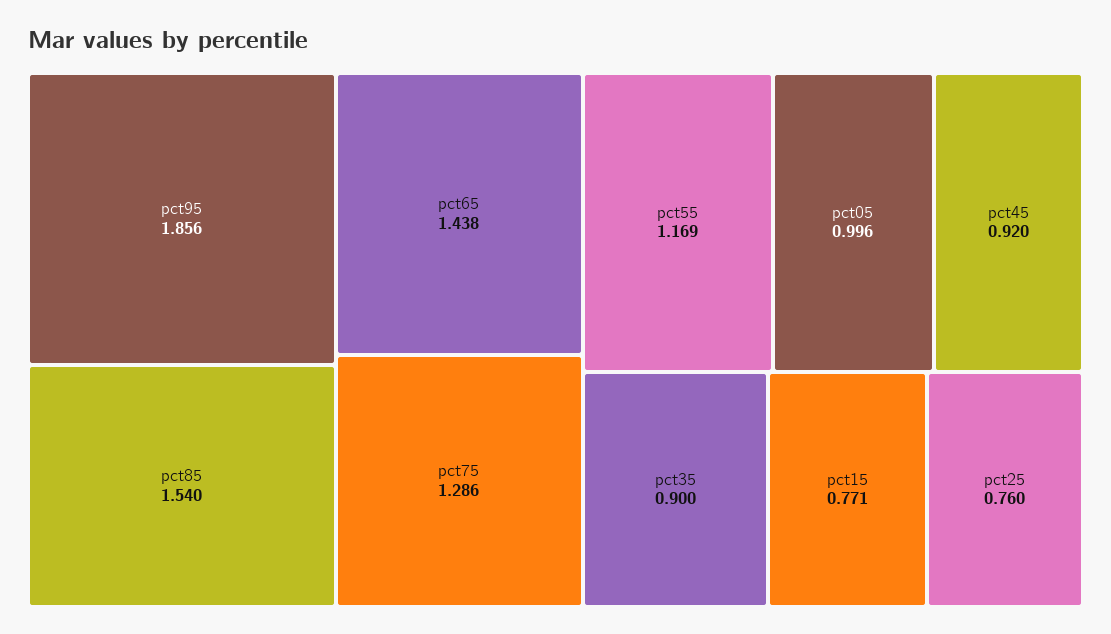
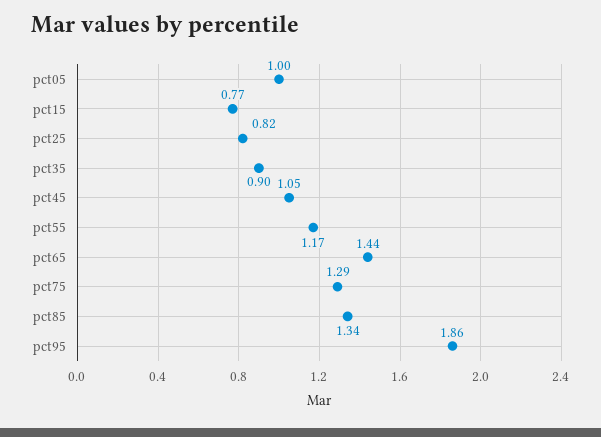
pct85: 1.54 -> 1.34
pct45: 0.92 -> 1.05
pct25: 0.76 -> 0.82

